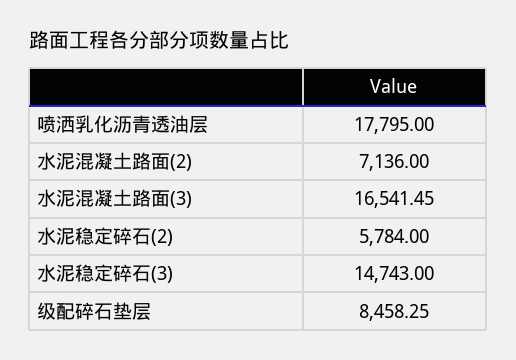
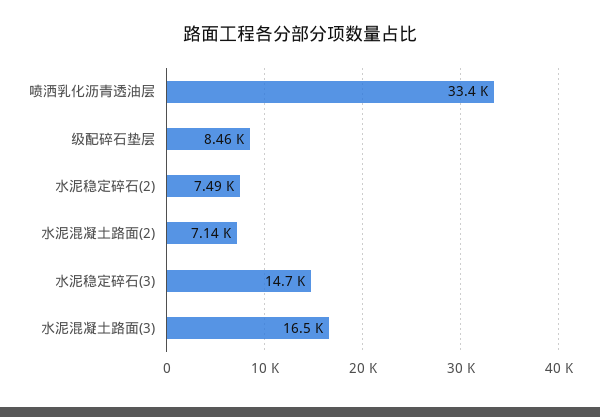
喷洒乳化沥青透油层: 17795 -> 33400
水泥稳定碎石(2): 5784 -> 7490

